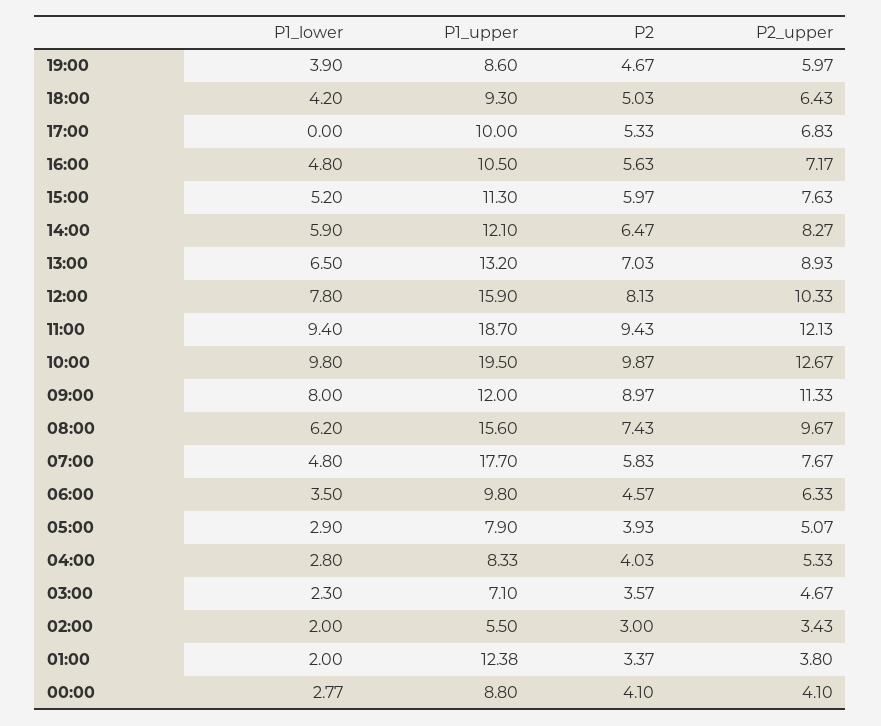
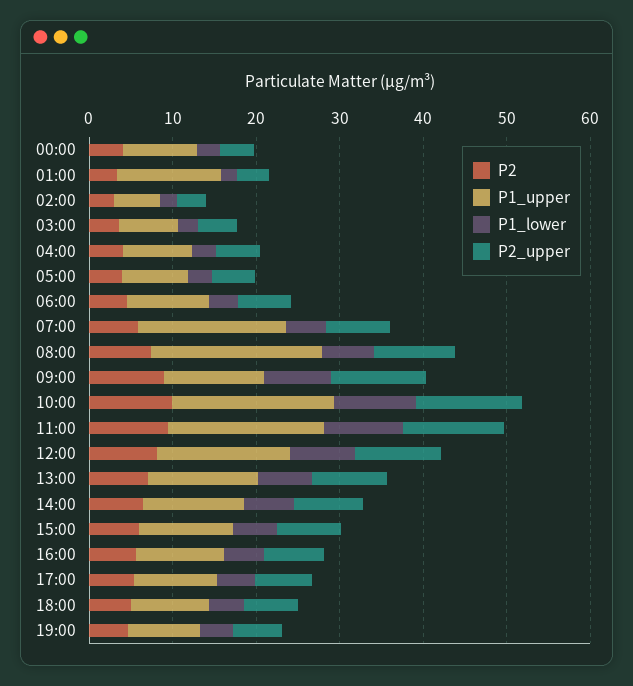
P1_lower, 17:00: 0 -> 4
P1_upper, 08:00: 15.6 -> 20

